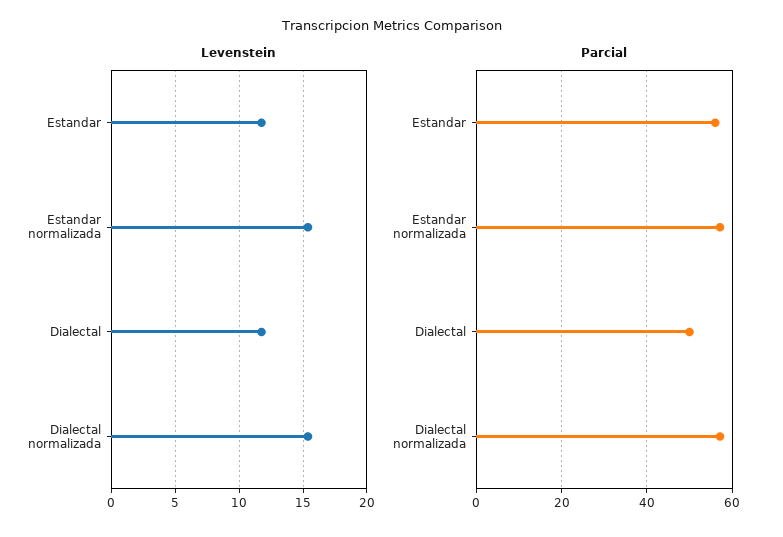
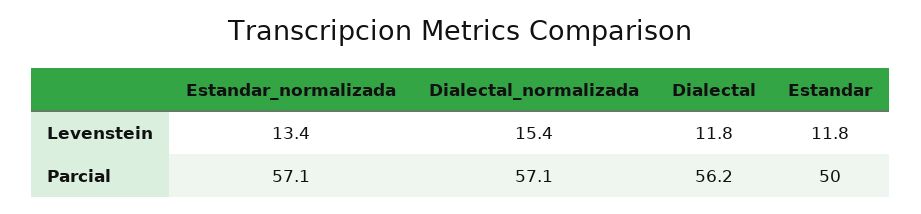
Levenstein, Estandar normalizada: 15.5 -> 13.4
Parcial, Estandar: 56 -> 50
Parcial, Dialectal: 50 -> 56.2

